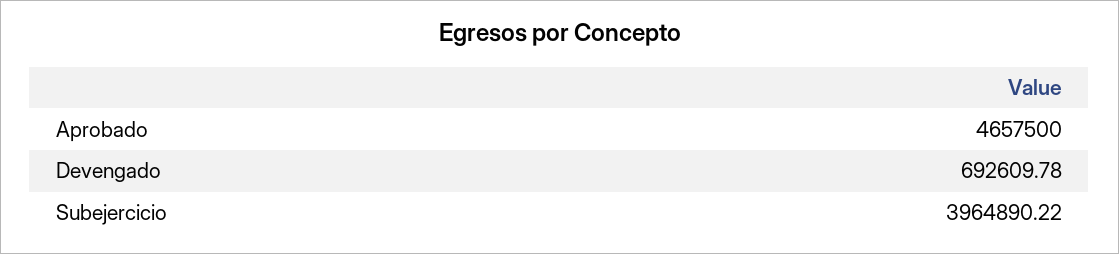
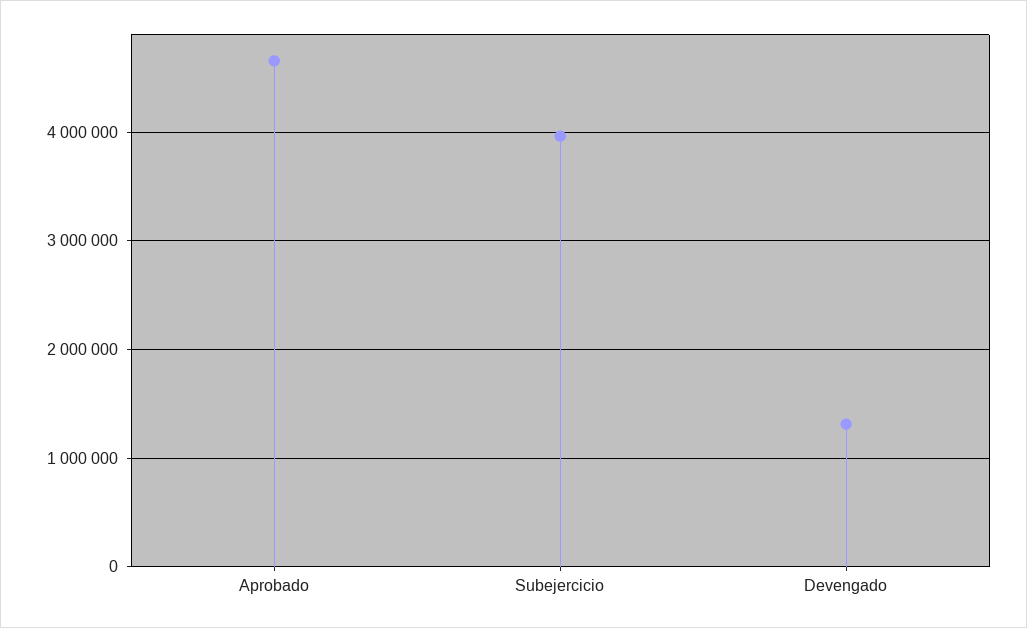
Devengado: 692609.78 -> 1300000

